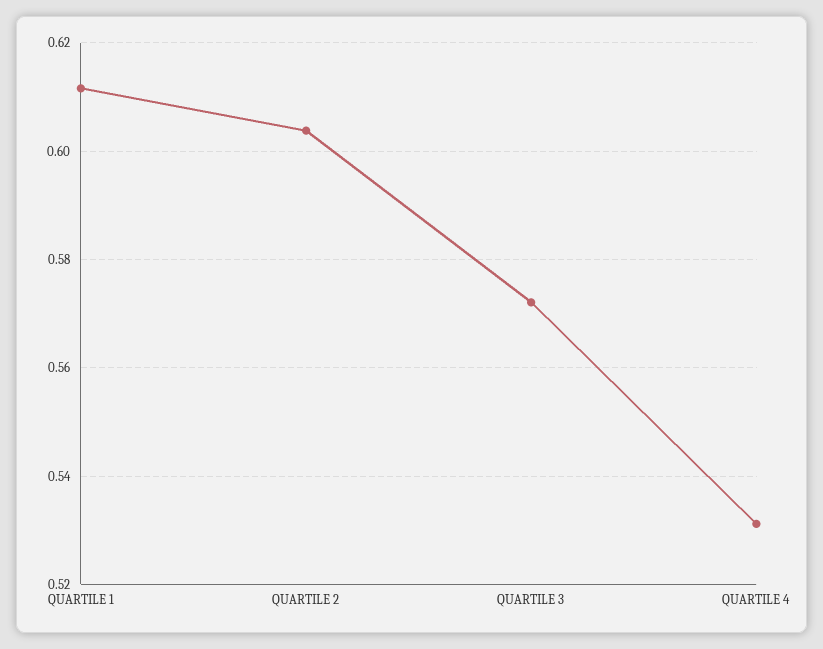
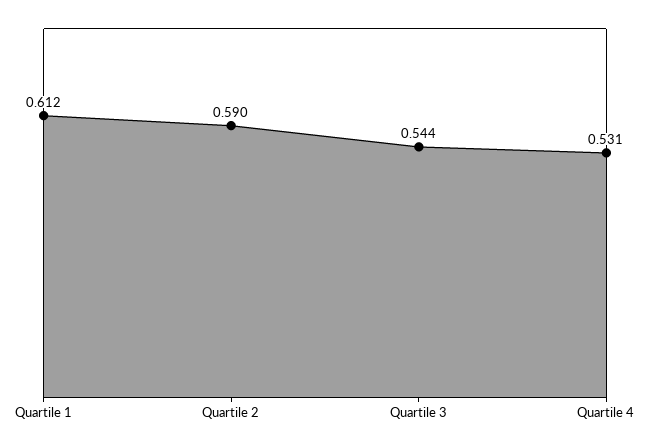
QUARTILE 2: 0.604 -> 0.59
QUARTILE 3: 0.572 -> 0.544

